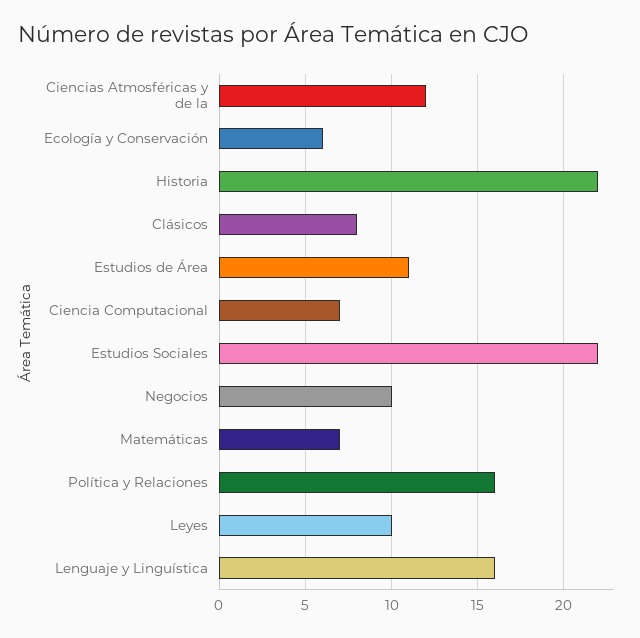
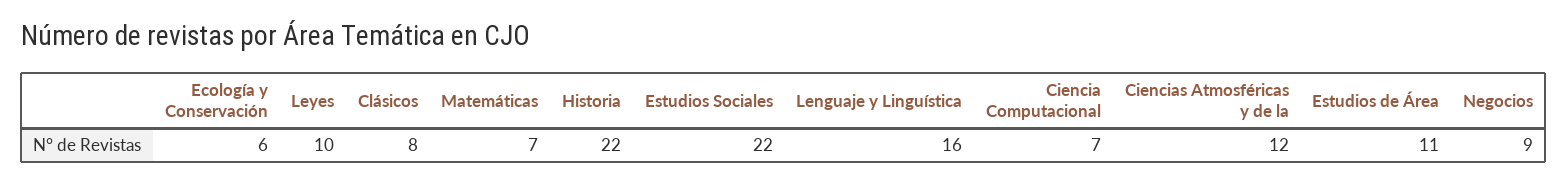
Negocios: 10 -> 9
Política y Relaciones: 16 -> none

